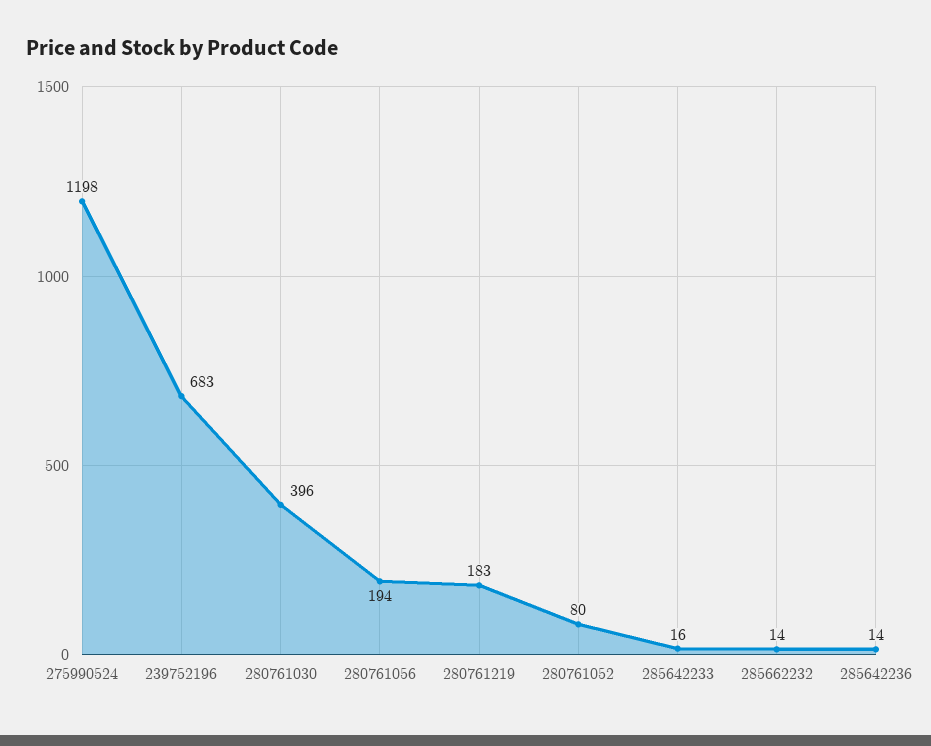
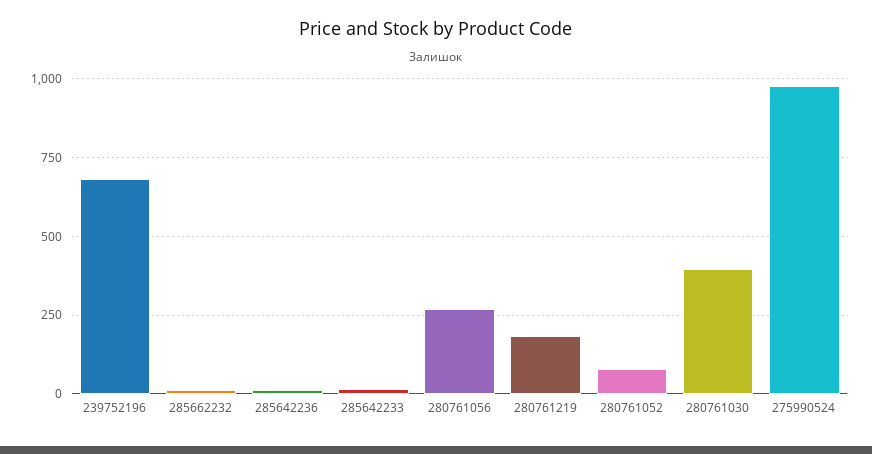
275990524: 1198 -> 975
280761056: 194 -> 275

